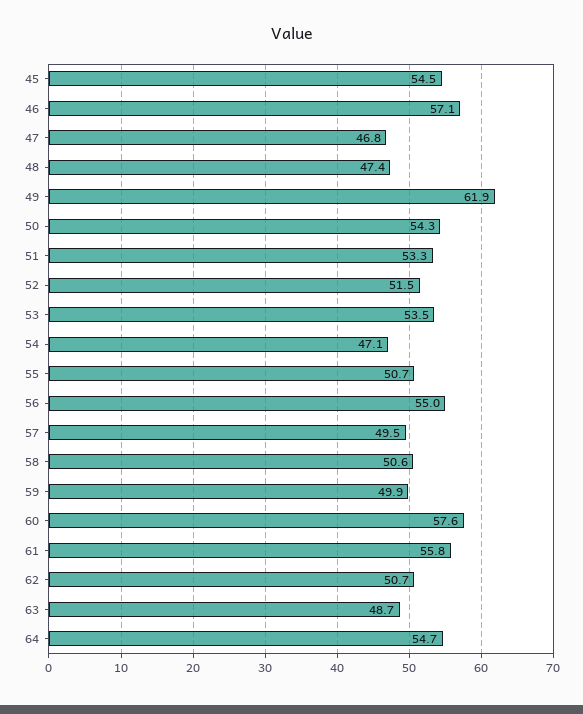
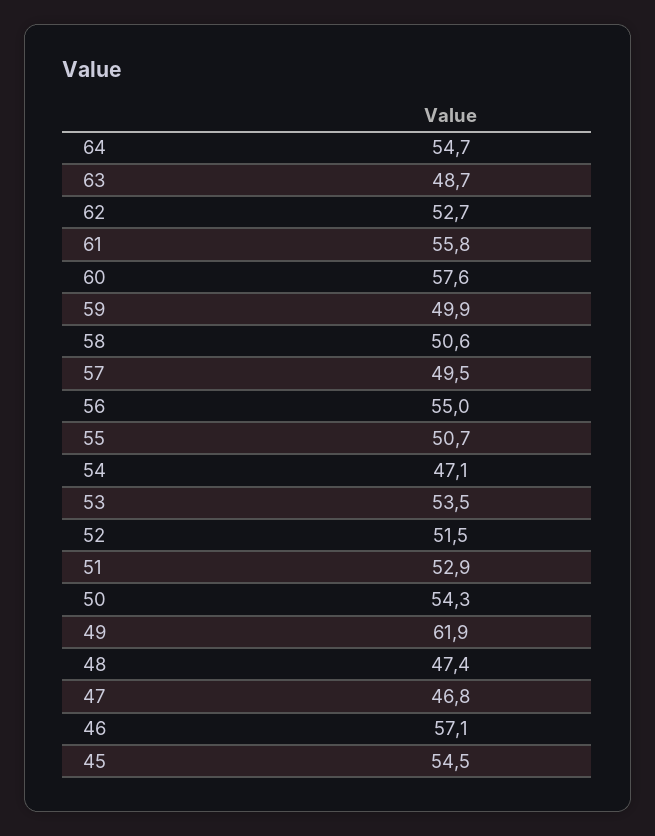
51: 53.3 -> 52.9
62: 50.7 -> 52.7

